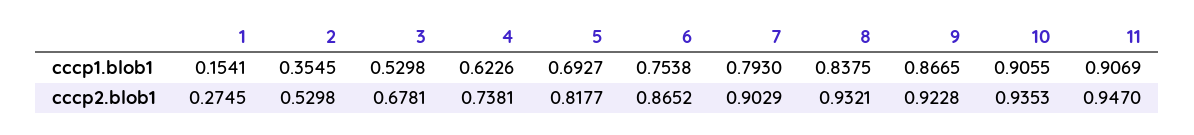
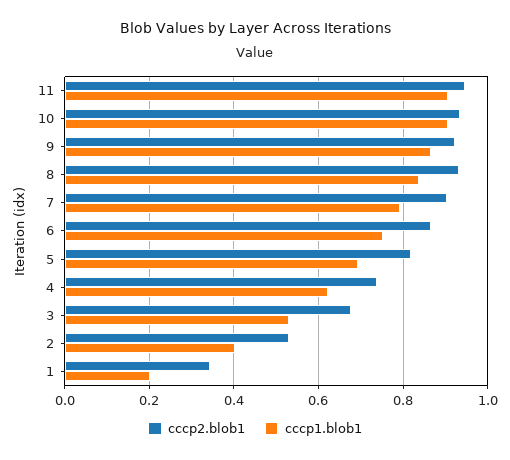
cccp1.blob1, 1: 0.1541 -> 0.2
cccp1.blob1, 2: 0.3545 -> 0.4
cccp2.blob1, 1: 0.2745 -> 0.34

